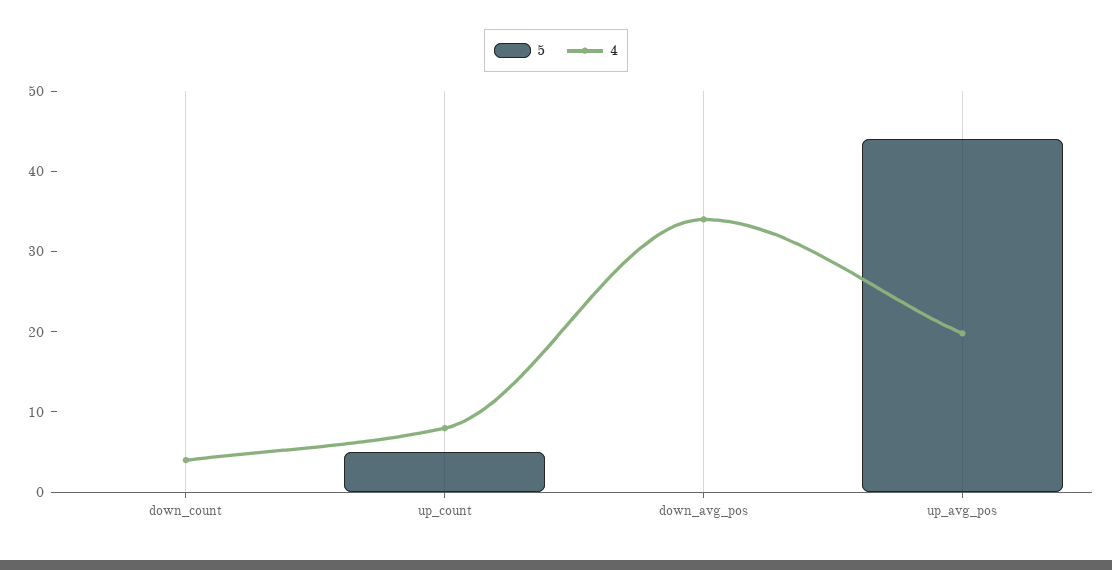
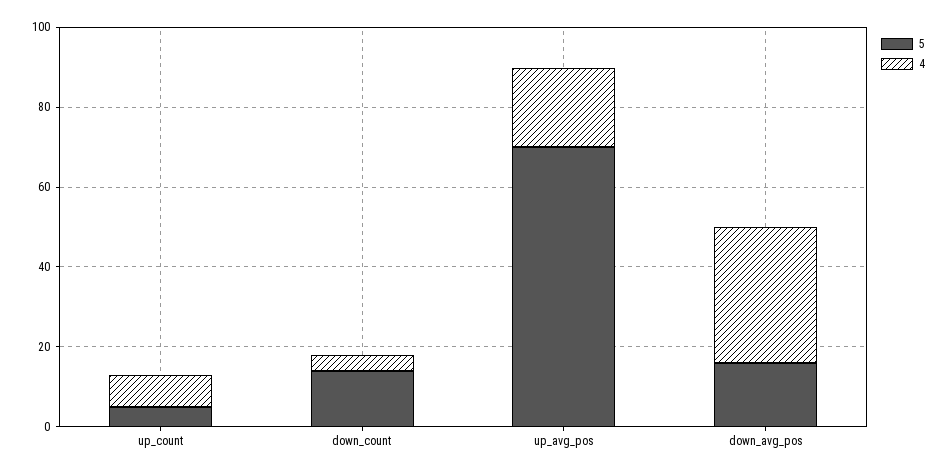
5, down_count: 0 -> 15
5, down_avg_pos: 0 -> 15
5, up_avg_pos: 44 -> 70

